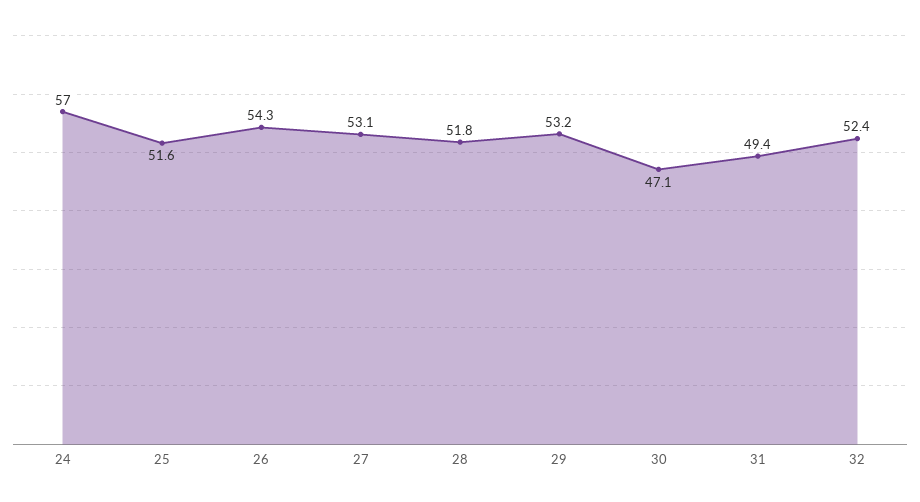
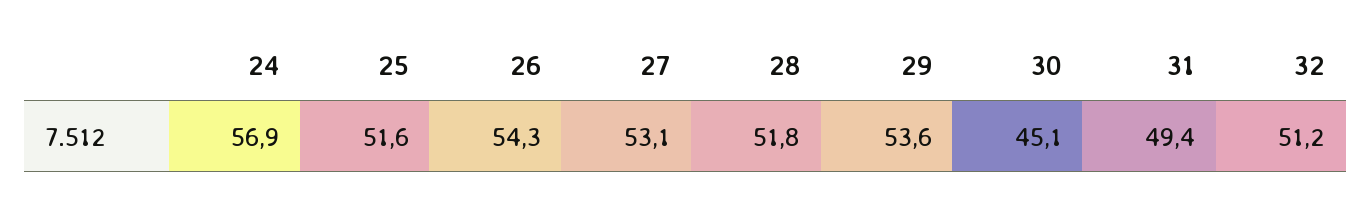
24: 57 -> 56.9
29: 53.2 -> 53.6
30: 47.1 -> 45.1
32: 52.4 -> 51.2

